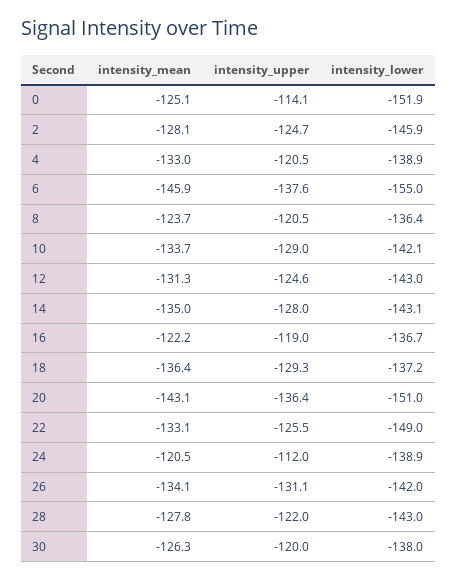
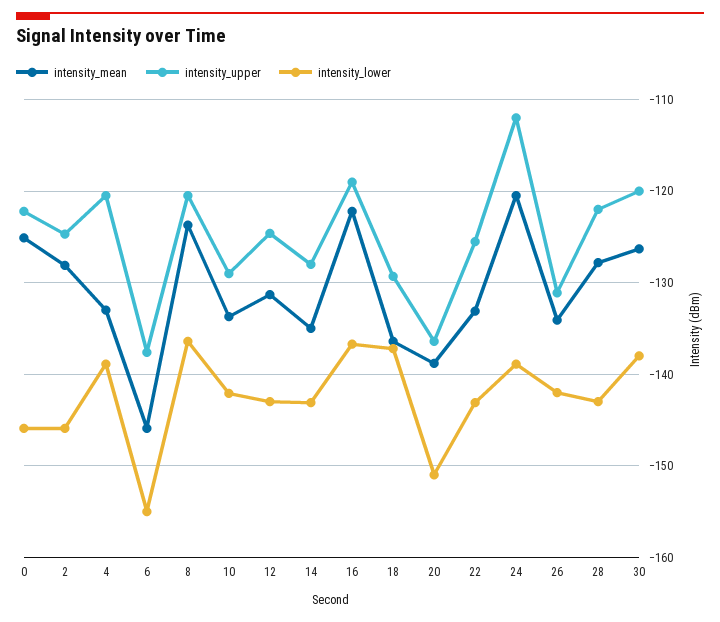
intensity_upper, 0: -114.1 -> -122
intensity_lower, 0: -151.9 -> -146
intensity_mean, 20: -143.1 -> -139
intensity_lower, 22: -149 -> -143

